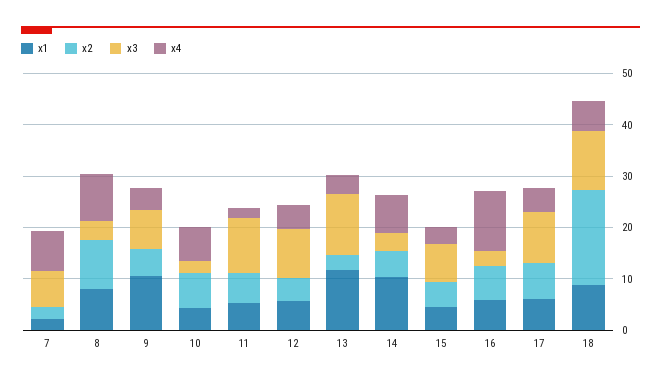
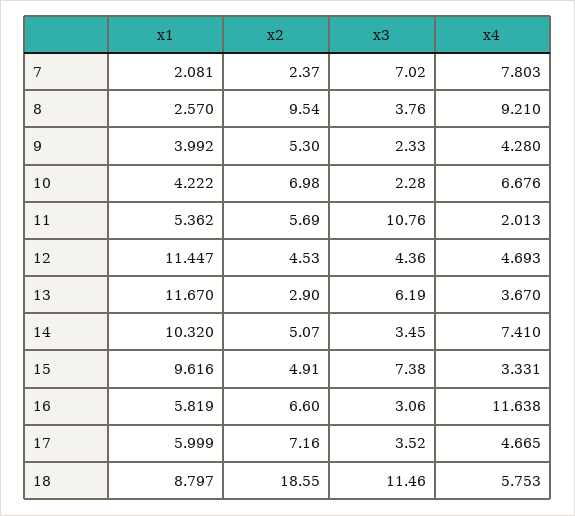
x1, 8: 8 -> 2.57
x1, 9: 10 -> 3.992
x3, 9: 8 -> 2.33
x1, 12: 6 -> 11.447
x3, 12: 10 -> 4.36
x3, 13: 12 -> 6.19
x1, 15: 4 -> 9.616
x3, 17: 10 -> 3.52

